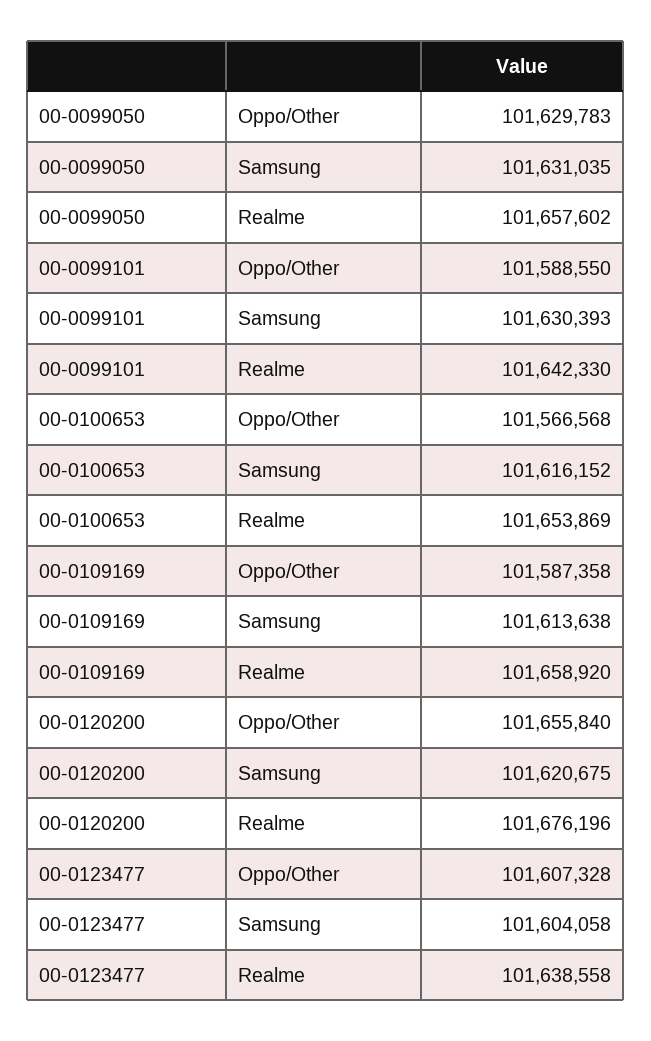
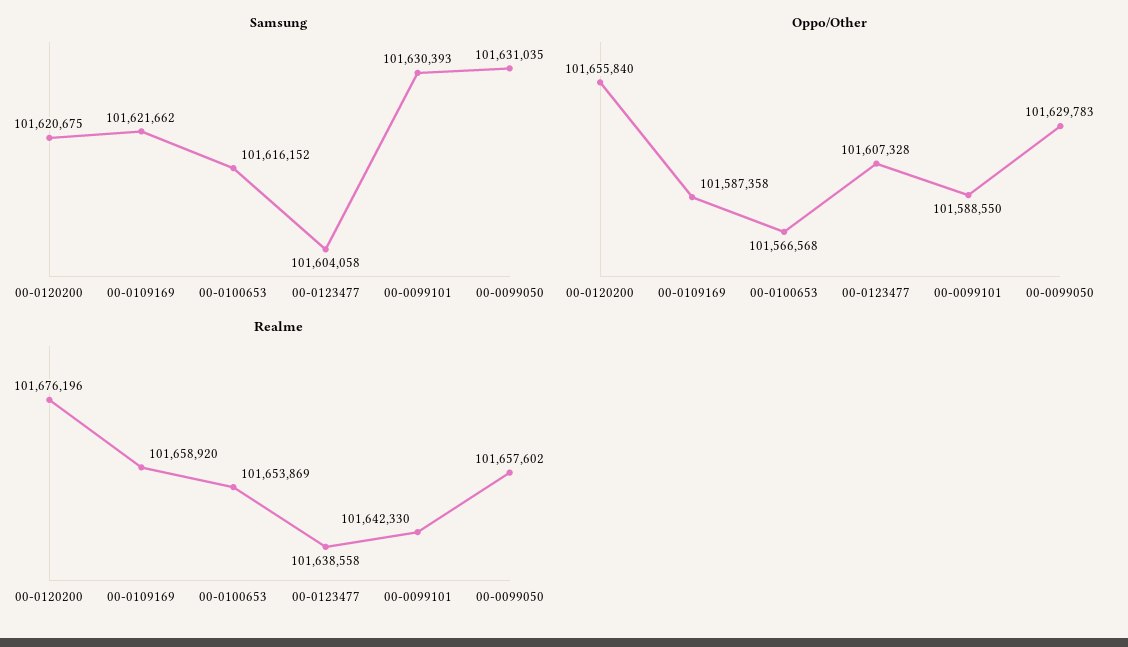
Samsung, 00-0109169: 101613638 -> 101621662

